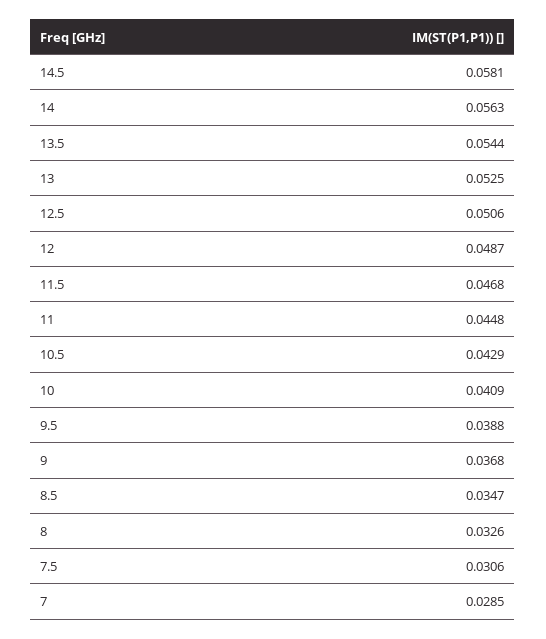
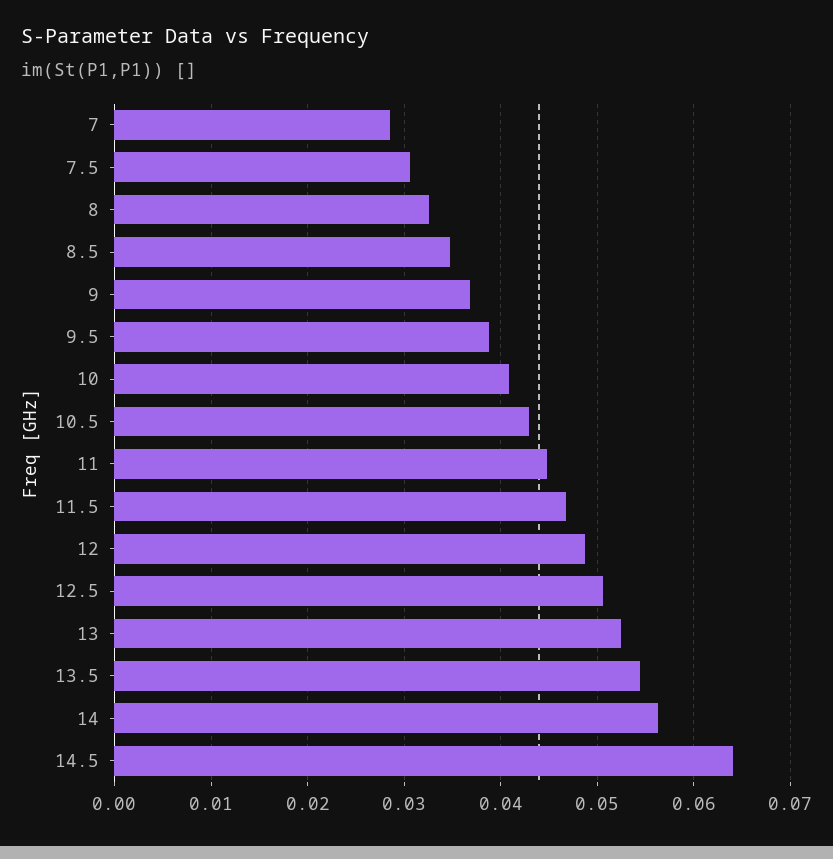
14.5: 0.0581 -> 0.064

